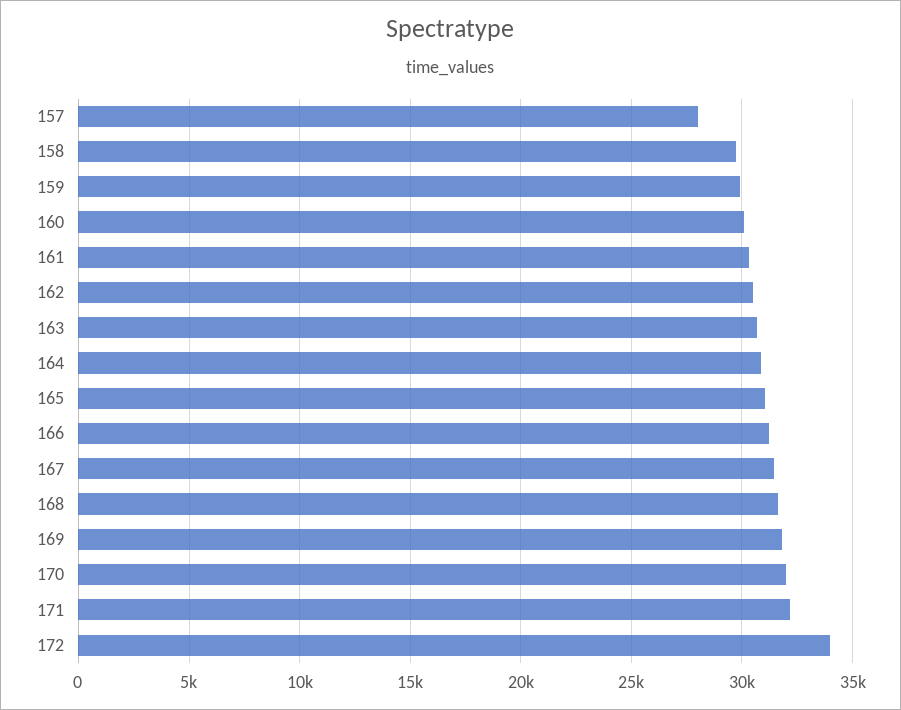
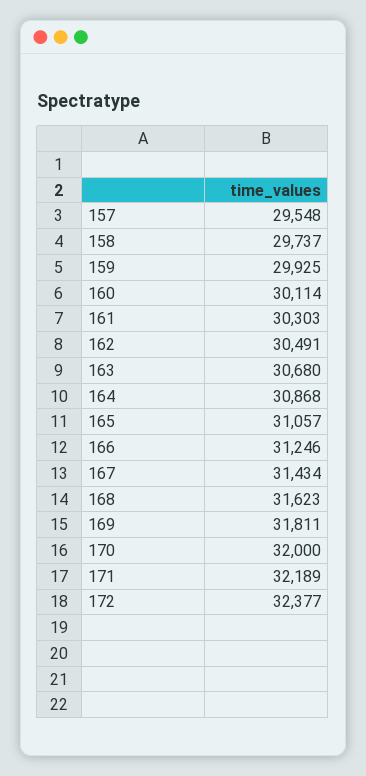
157: 28000 -> 29548
172: 34000 -> 32377

